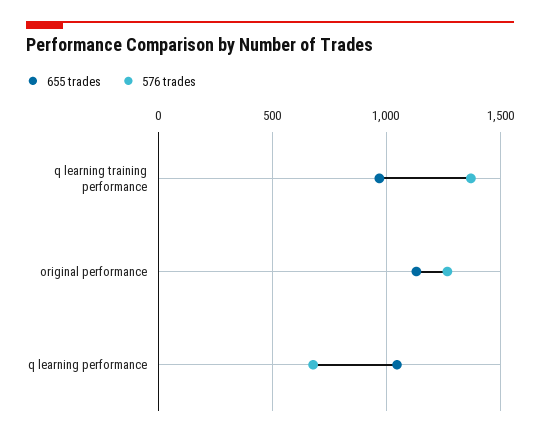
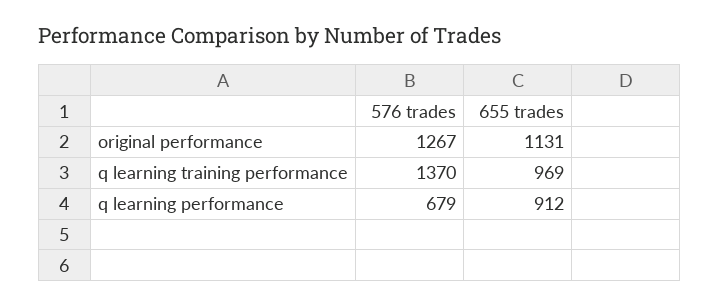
655 trades, q learning performance: 1050 -> 912

